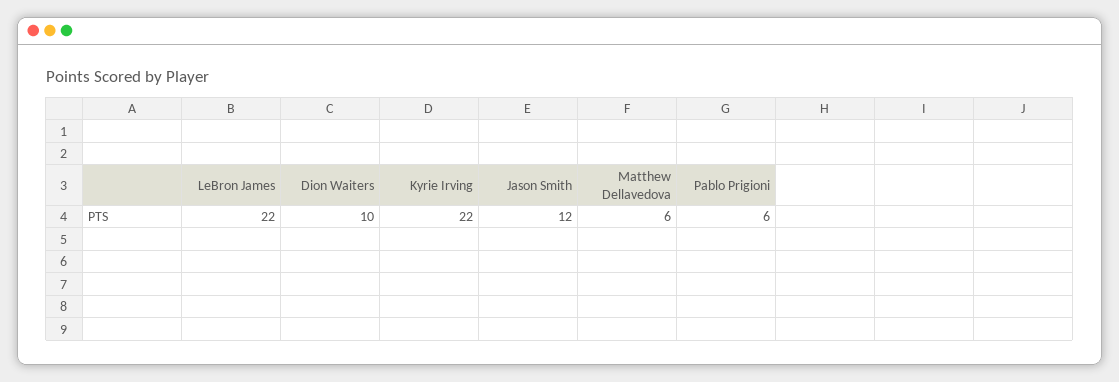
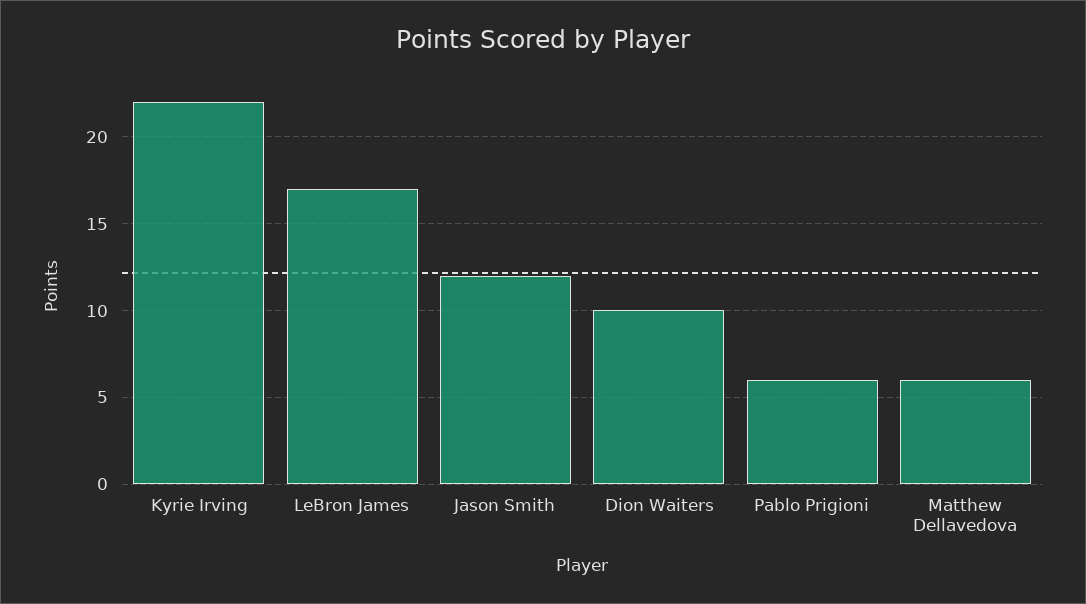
LeBron James: 22 -> 17

